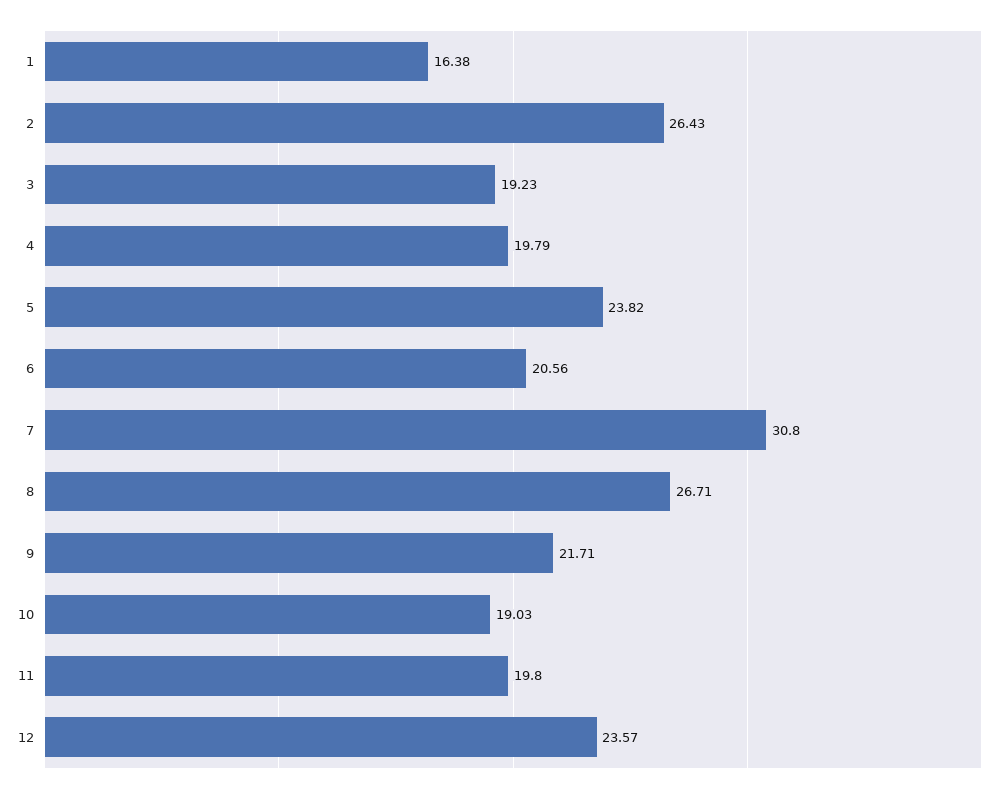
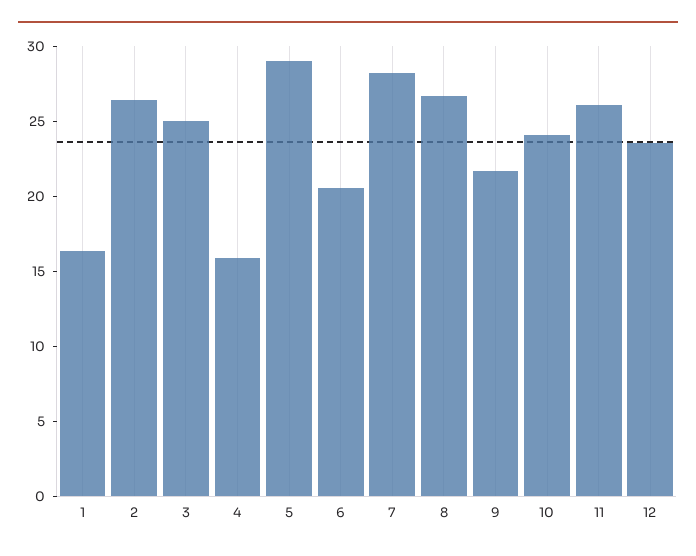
3: 19.23 -> 25
4: 19.79 -> 16
5: 23.82 -> 29
7: 30.8 -> 28
10: 19.03 -> 24
11: 19.8 -> 26

